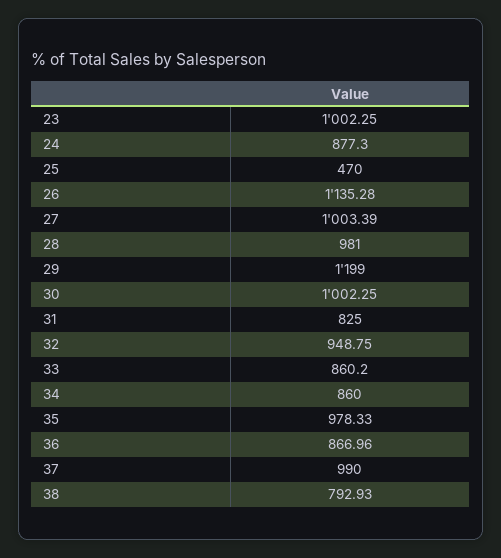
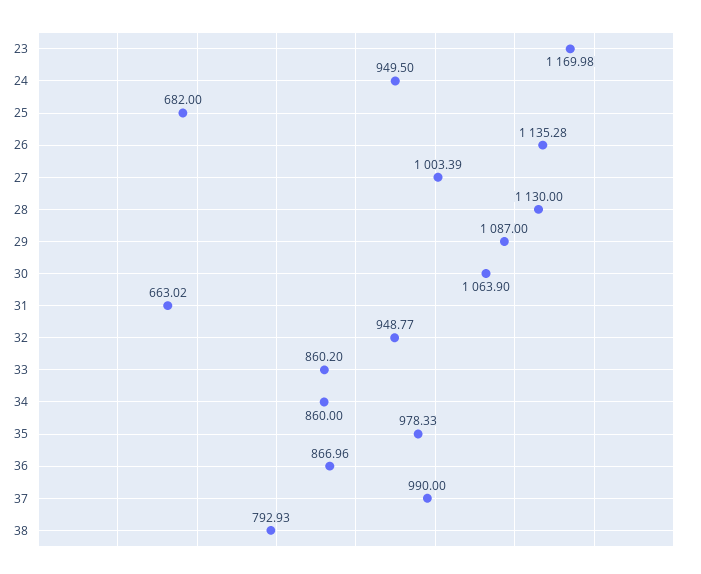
23: 1002.25 -> 1169.98
24: 877.3 -> 949.5
25: 470 -> 682
28: 981 -> 1130
29: 1199 -> 1087
30: 1002.25 -> 1063.9
31: 825 -> 663.02
32: 948.75 -> 948.77

